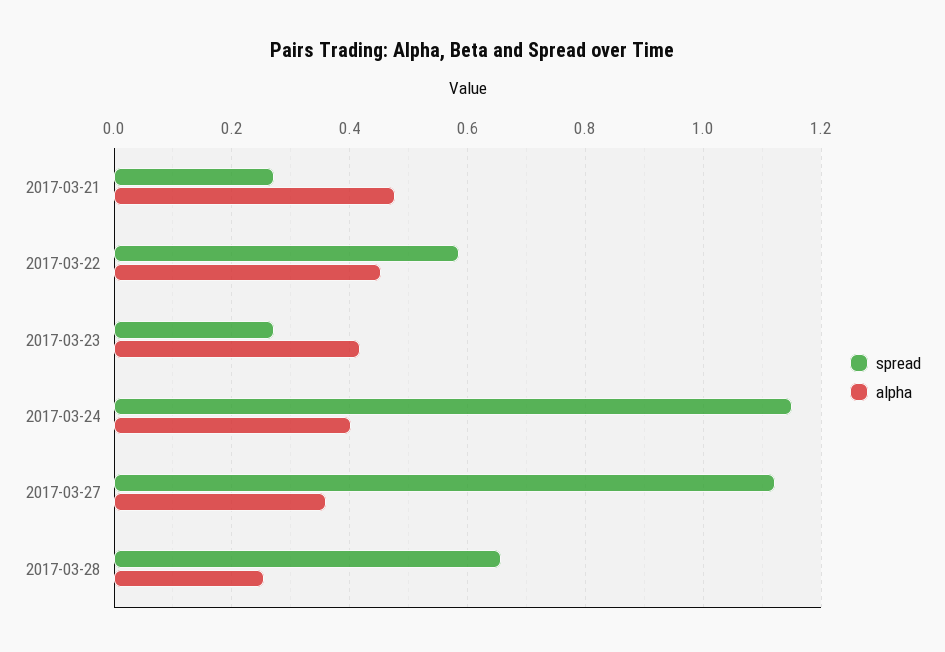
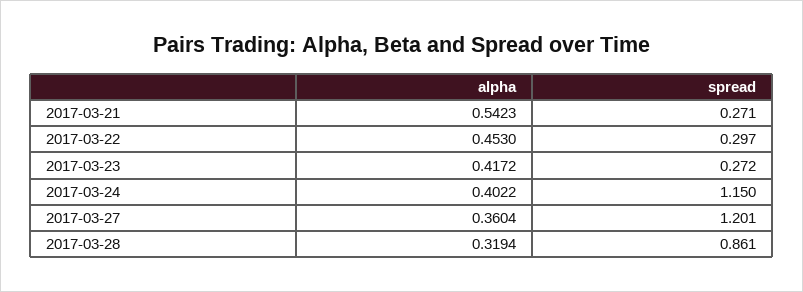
alpha, 2017-03-21: 0.48 -> 0.5423
spread, 2017-03-22: 0.58 -> 0.297
spread, 2017-03-27: 1.12 -> 1.201
spread, 2017-03-28: 0.66 -> 0.861
alpha, 2017-03-28: 0.26 -> 0.3194

